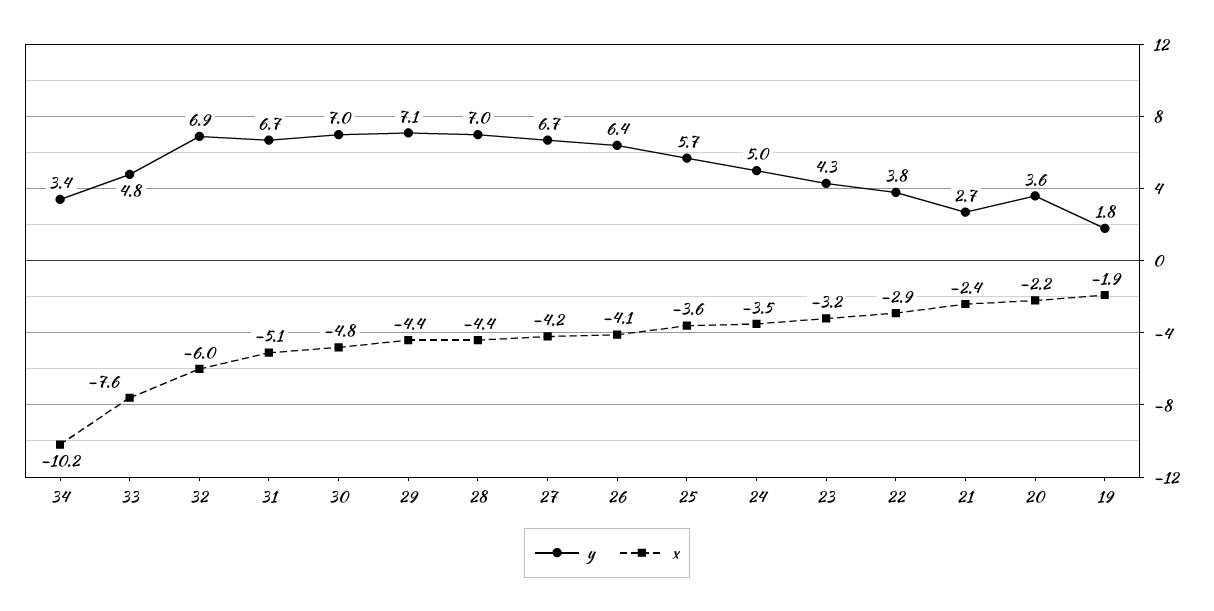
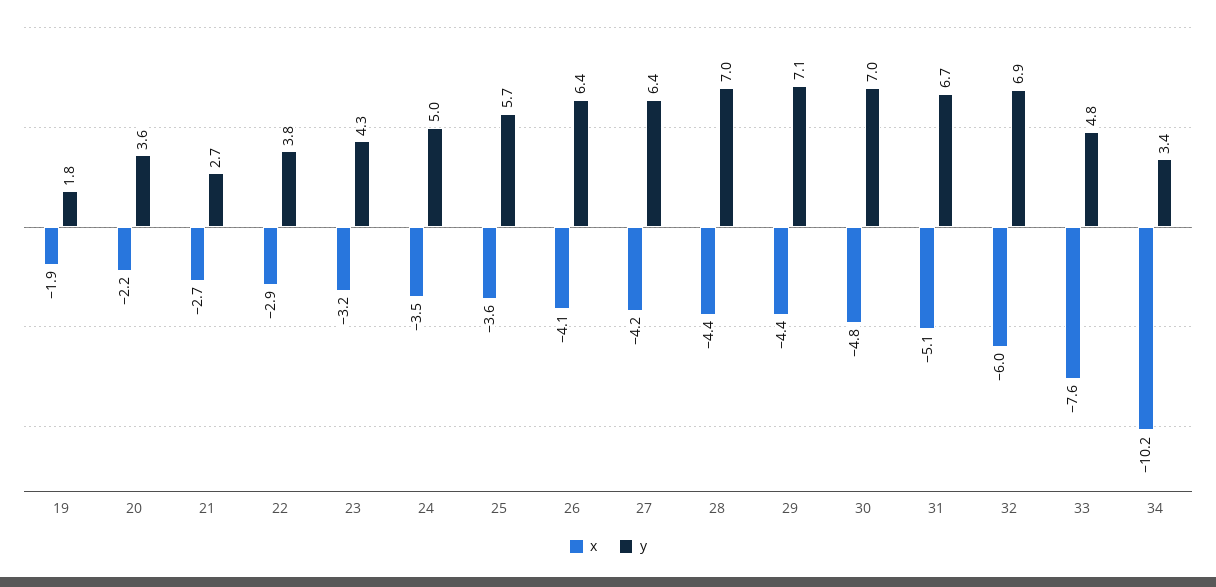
y, 27: 6.7 -> 6.4
x, 21: -2.4 -> -2.7

